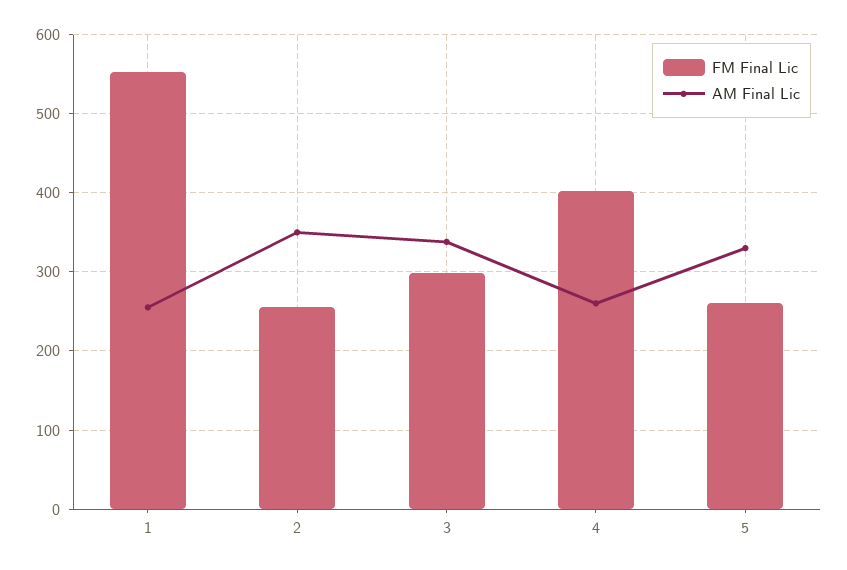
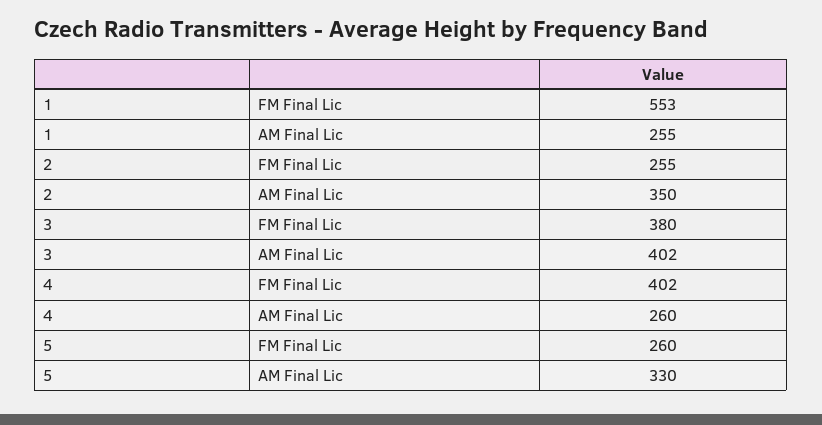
FM Final Lic, 3: 300 -> 380
AM Final Lic, 3: 340 -> 402

